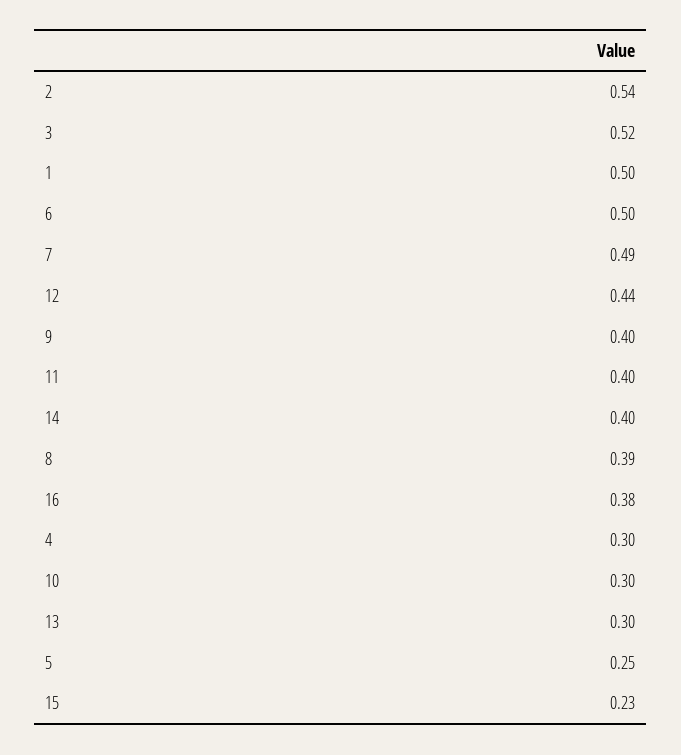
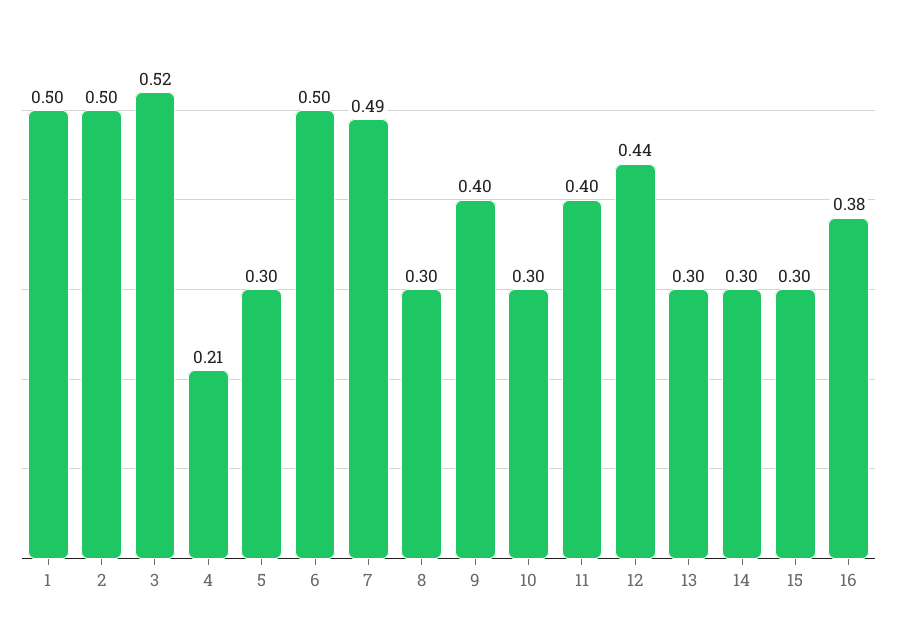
2: 0.54 -> 0.5
14: 0.4 -> 0.3
8: 0.39 -> 0.3
4: 0.3 -> 0.21
5: 0.25 -> 0.3
15: 0.23 -> 0.3

